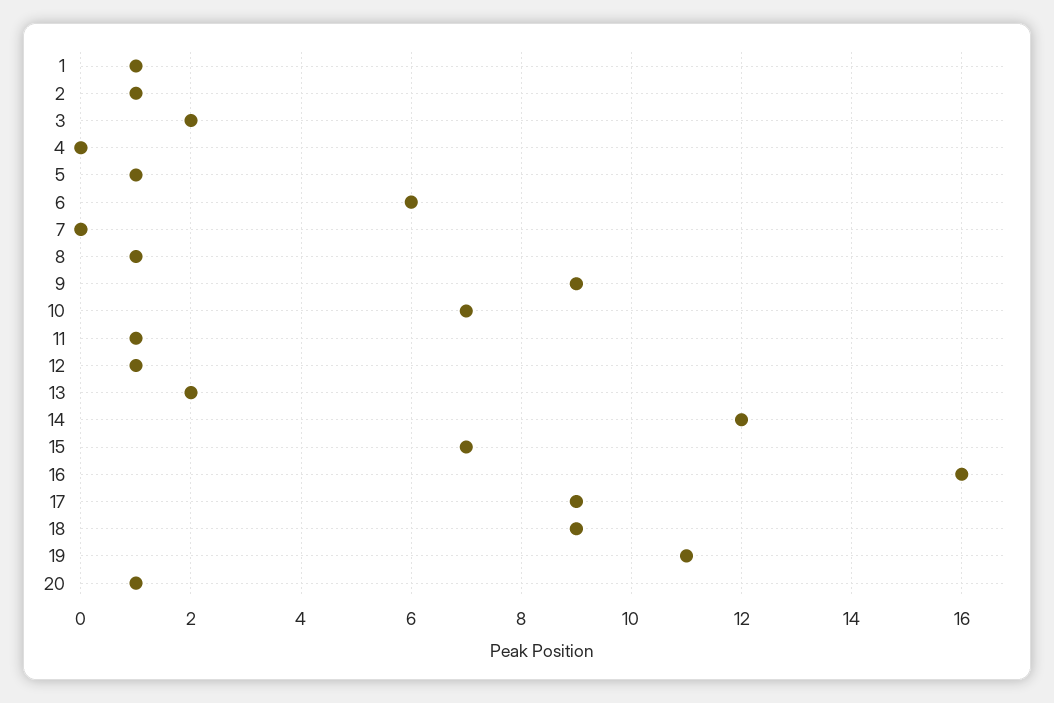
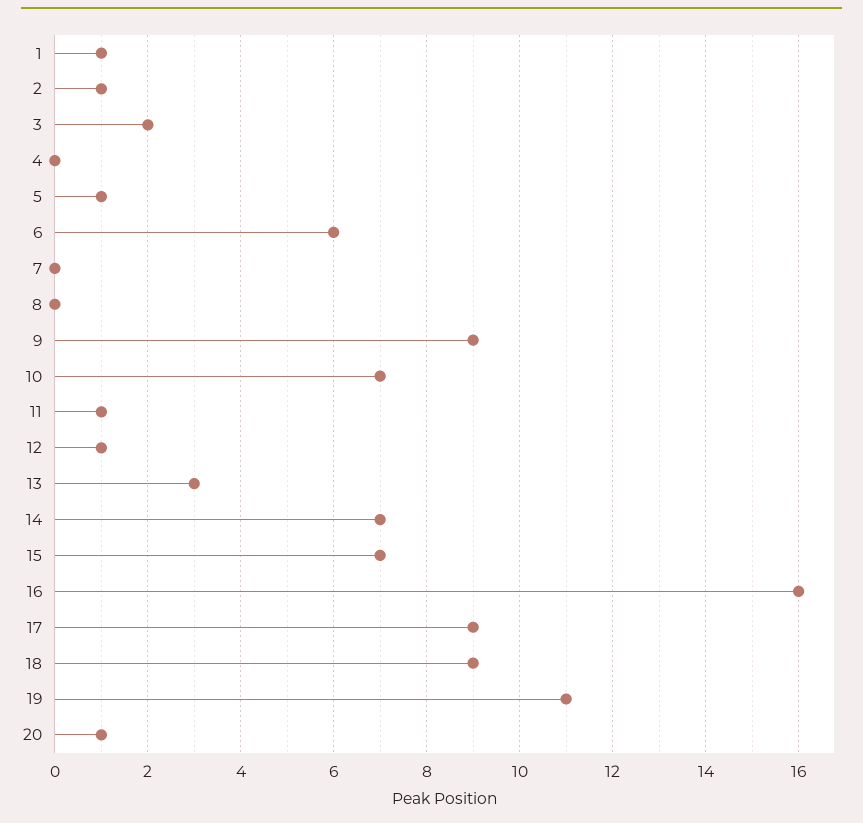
8: 1 -> 0
13: 2 -> 3
14: 12 -> 7

